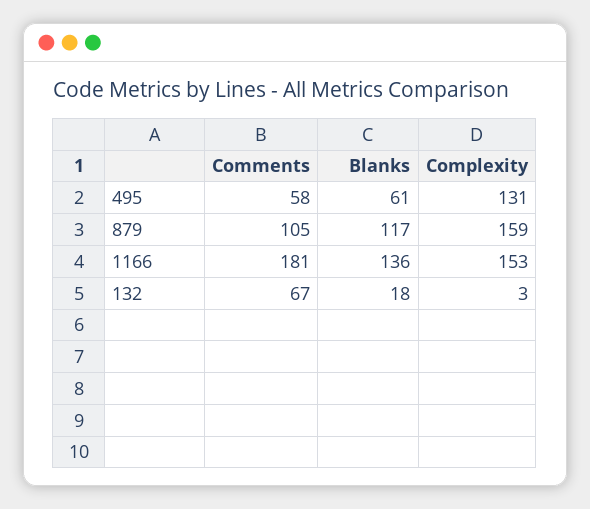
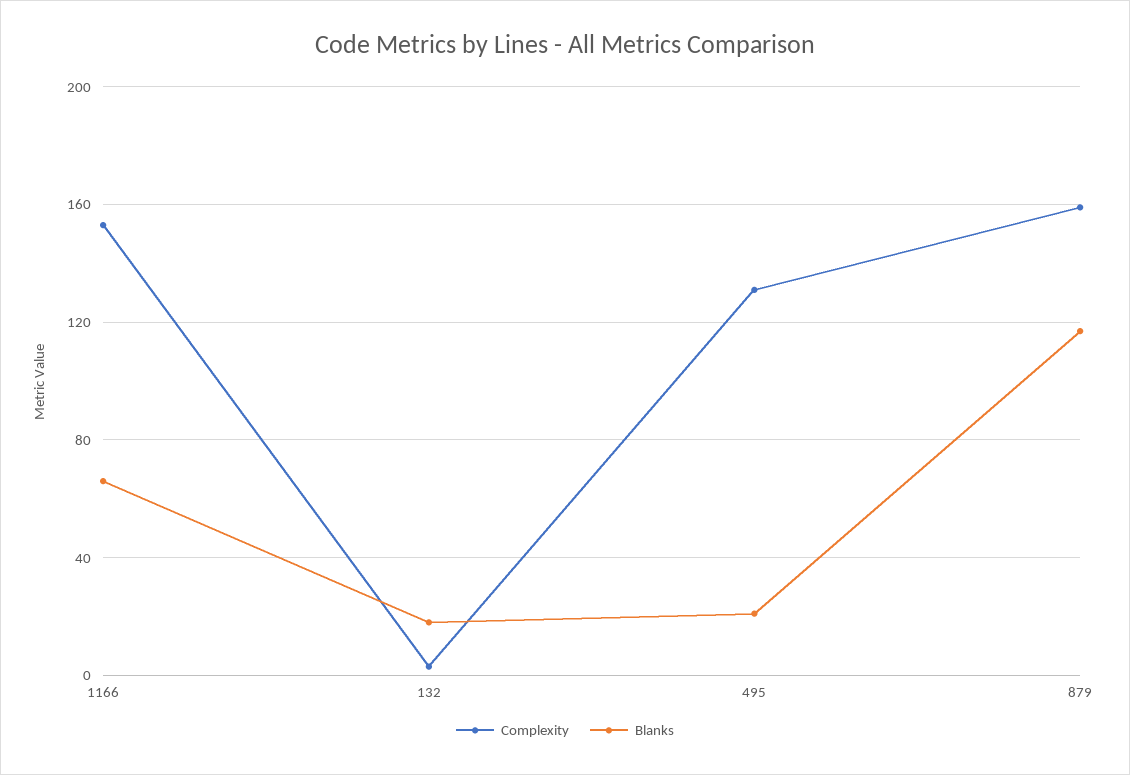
Comments, 495: 58 -> none
Blanks, 495: 61 -> 20
Comments, 879: 105 -> none
Comments, 1166: 181 -> none
Blanks, 1166: 136 -> 65
Comments, 132: 67 -> none

